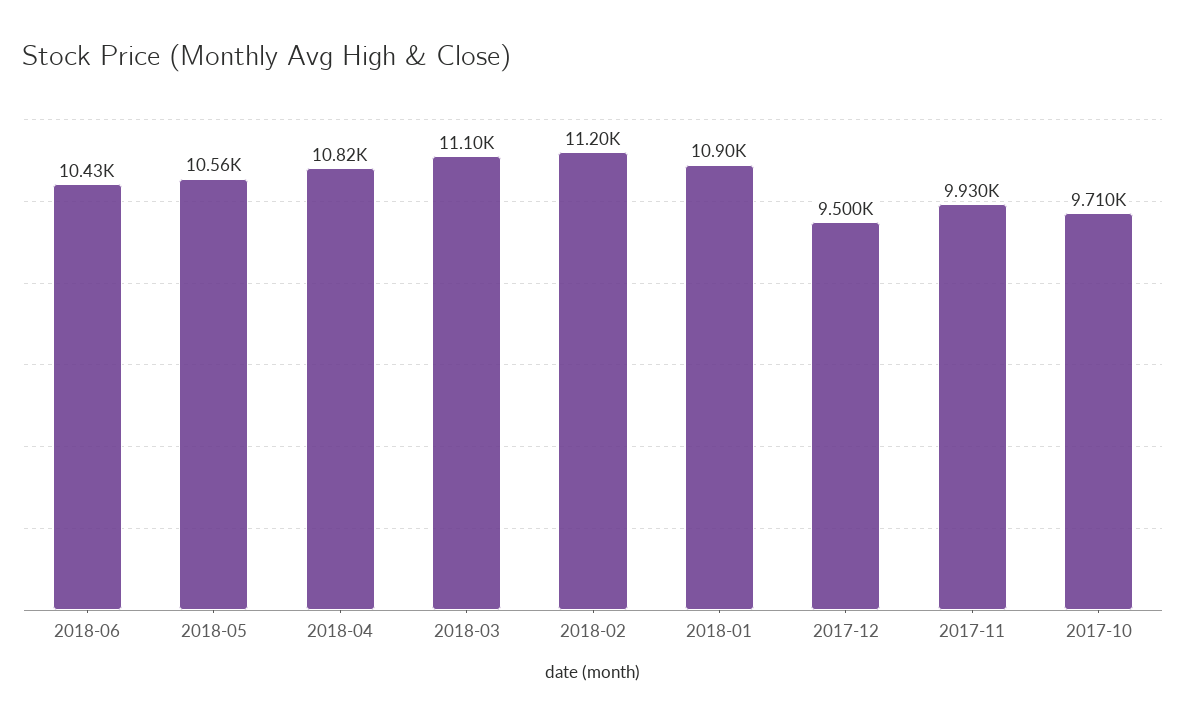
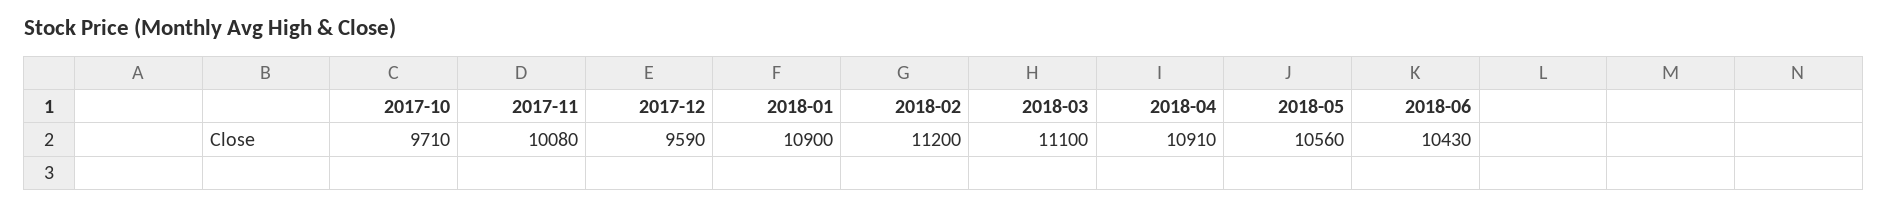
2018-04: 10820 -> 10910
2017-12: 9500 -> 9590
2017-11: 9930 -> 10080

